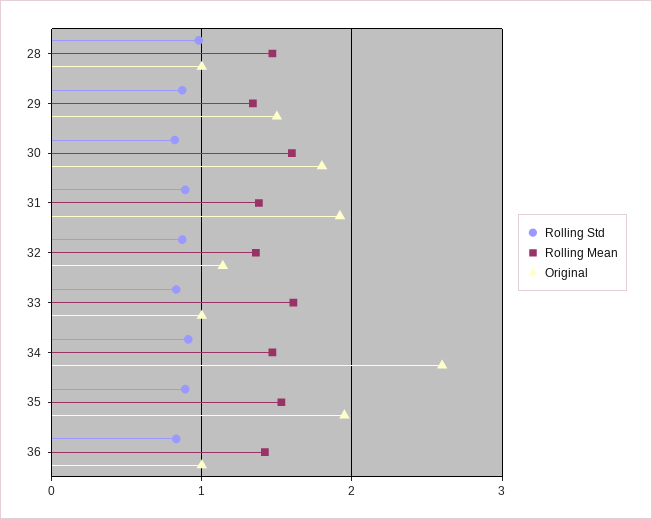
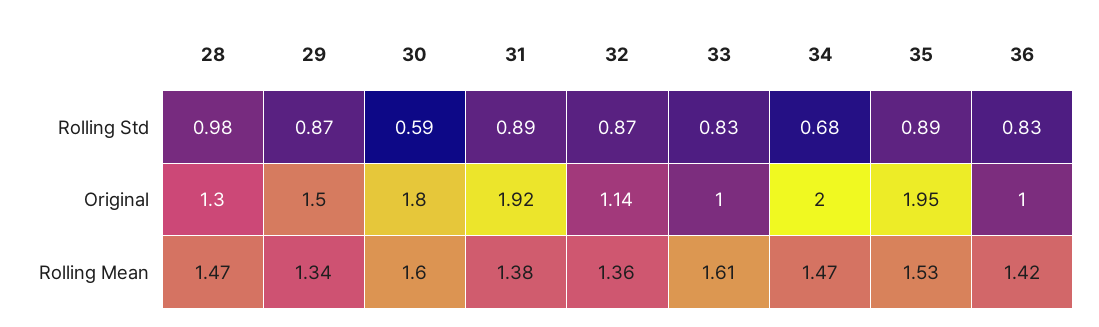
Original, 28: 1 -> 1.3
Rolling Std, 30: 0.8 -> 0.59
Rolling Std, 34: 0.9 -> 0.68
Original, 34: 2.6 -> 2

